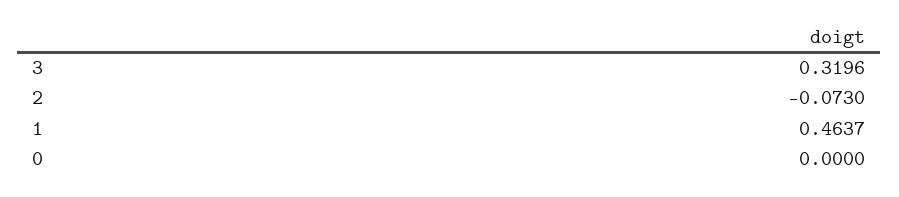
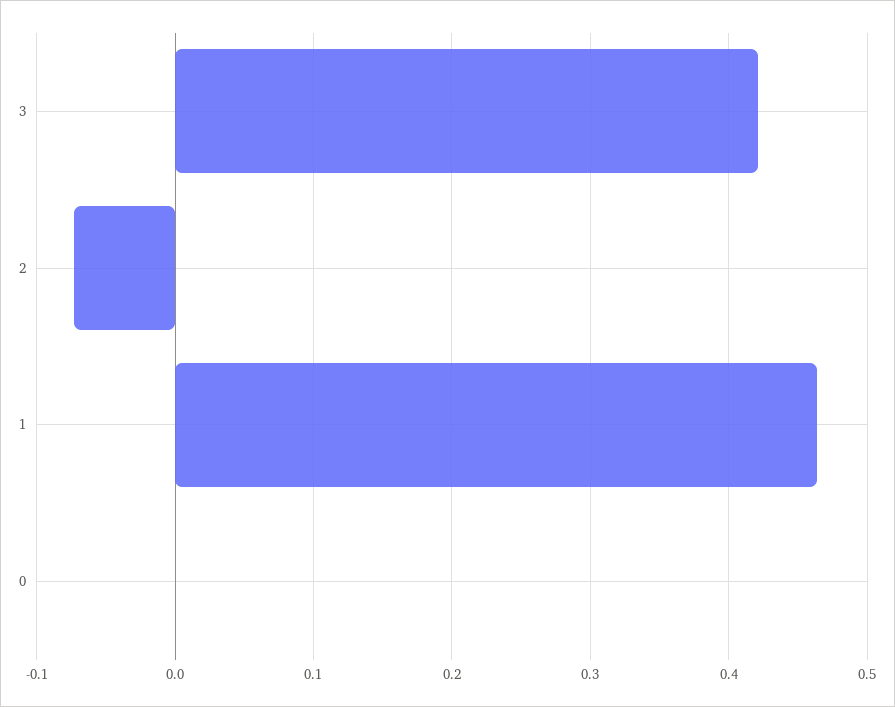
3: 0.3196 -> 0.42

